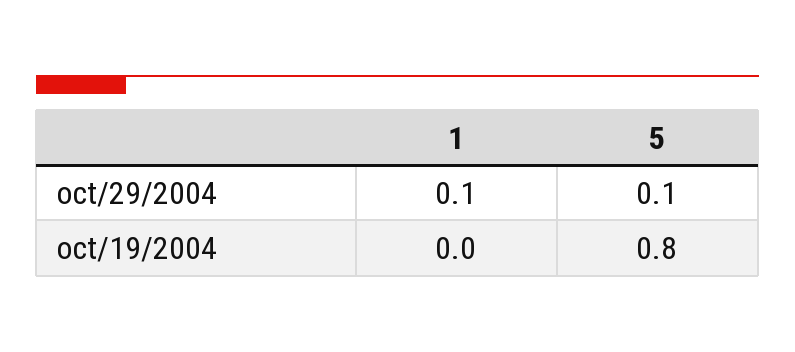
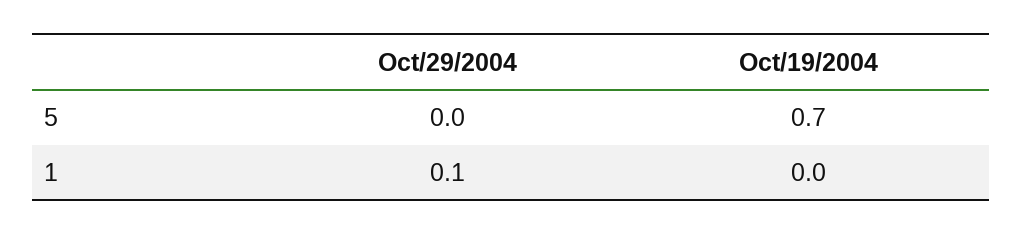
5, oct/29/2004: 0.1 -> 0
5, oct/19/2004: 0.8 -> 0.7

